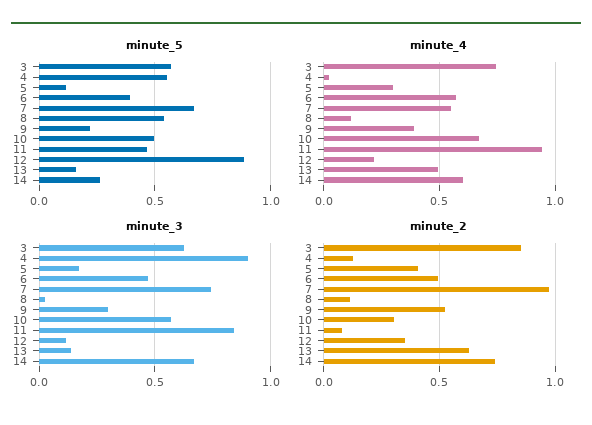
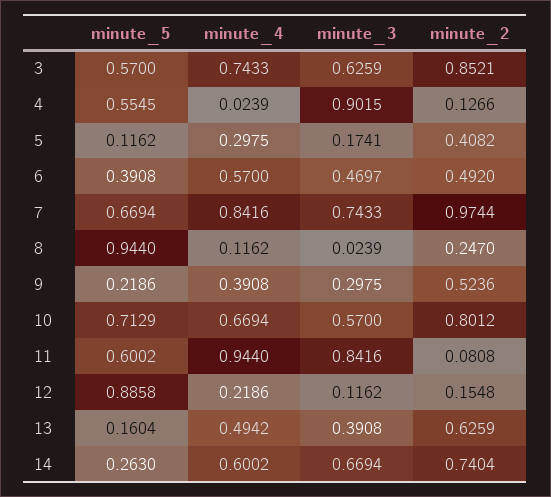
minute_5, 8: 0.55 -> 0.944
minute_5, 10: 0.5 -> 0.7129
minute_5, 11: 0.45 -> 0.6002
minute_4, 7: 0.55 -> 0.8416
minute_3, 13: 0.15 -> 0.3908
minute_2, 8: 0.1 -> 0.247
minute_2, 10: 0.3 -> 0.8012
minute_2, 12: 0.35 -> 0.1548

